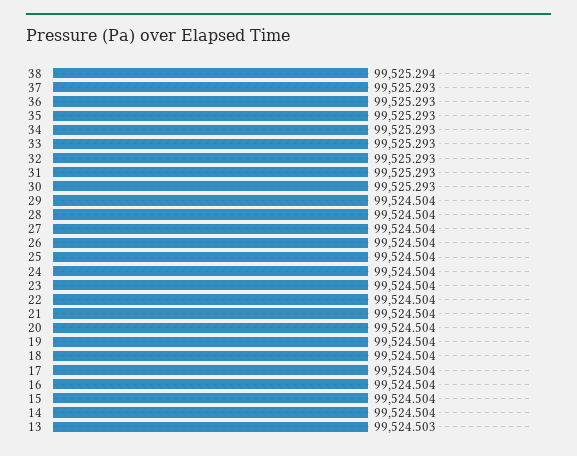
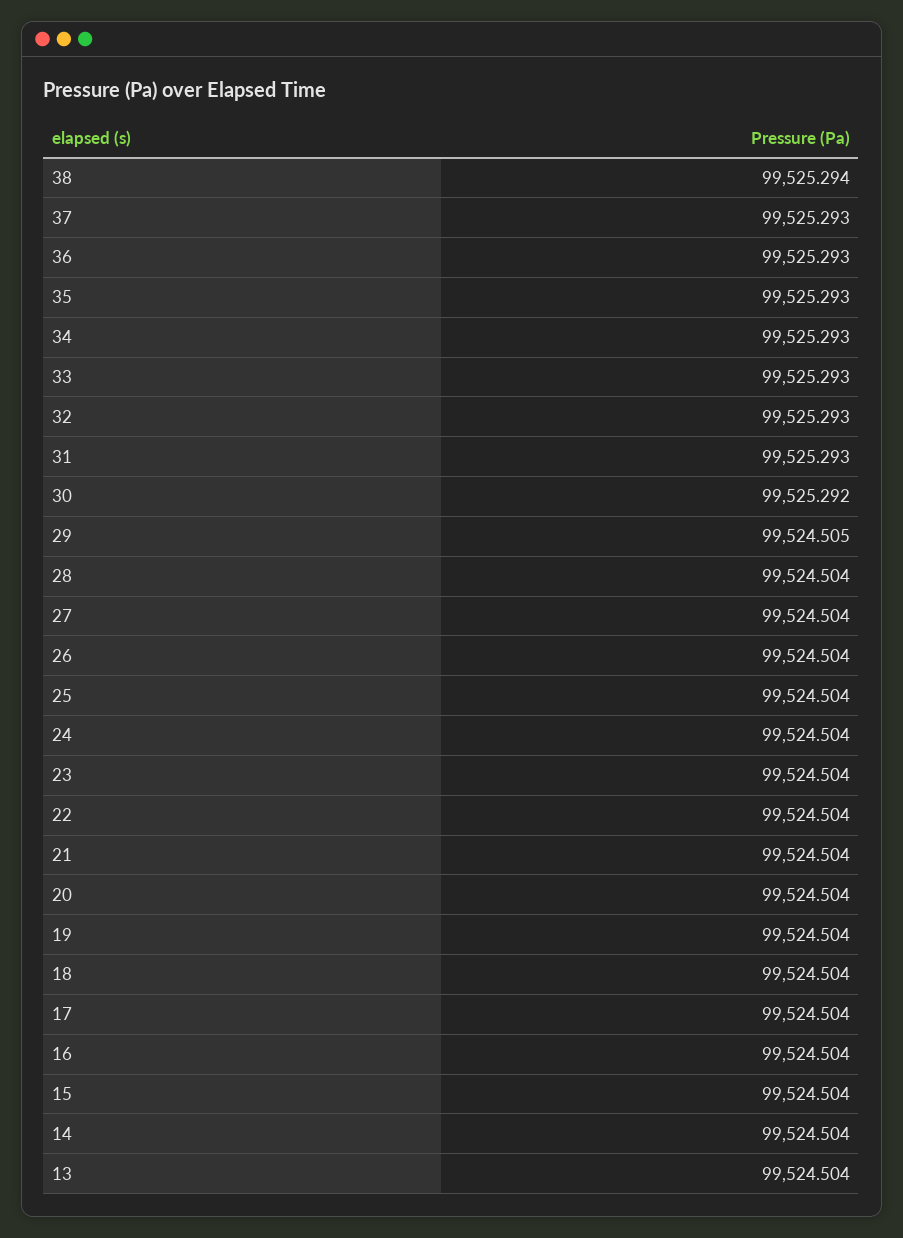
30: 99525.293 -> 99525.292
29: 99524.504 -> 99524.505
13: 99524.503 -> 99524.504

